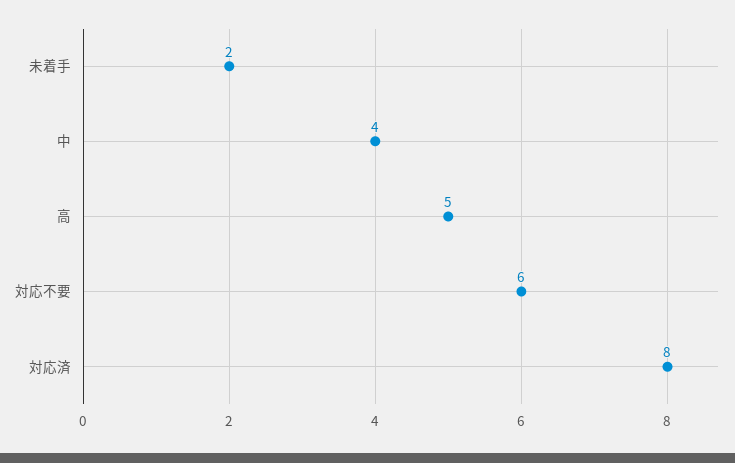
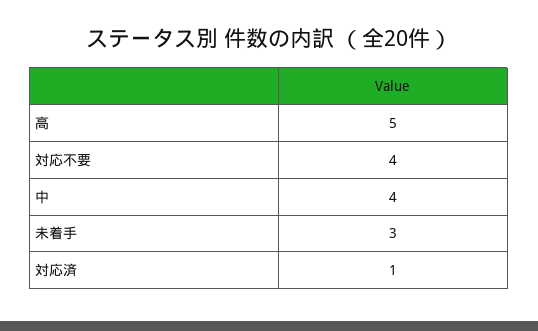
未着手: 2 -> 3
対応不要: 6 -> 4
対応済: 8 -> 1

